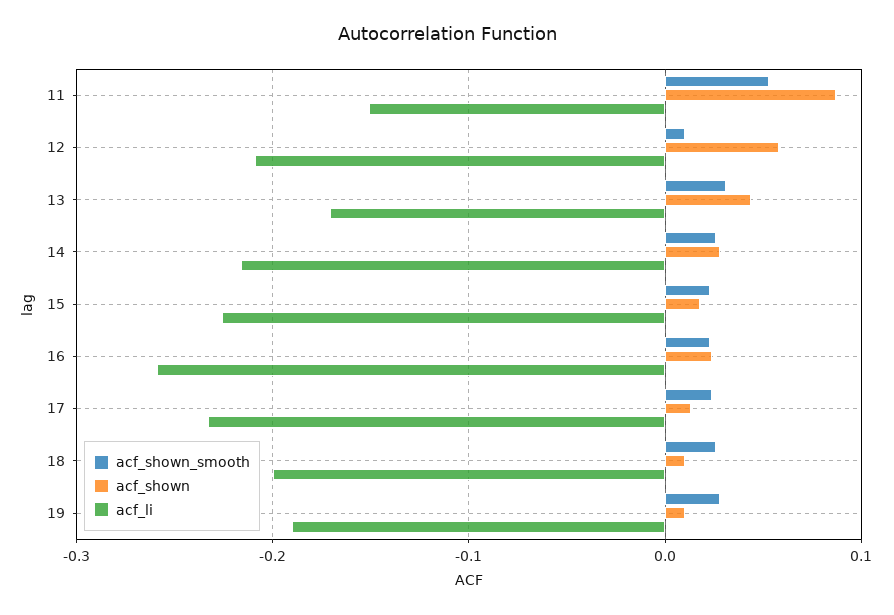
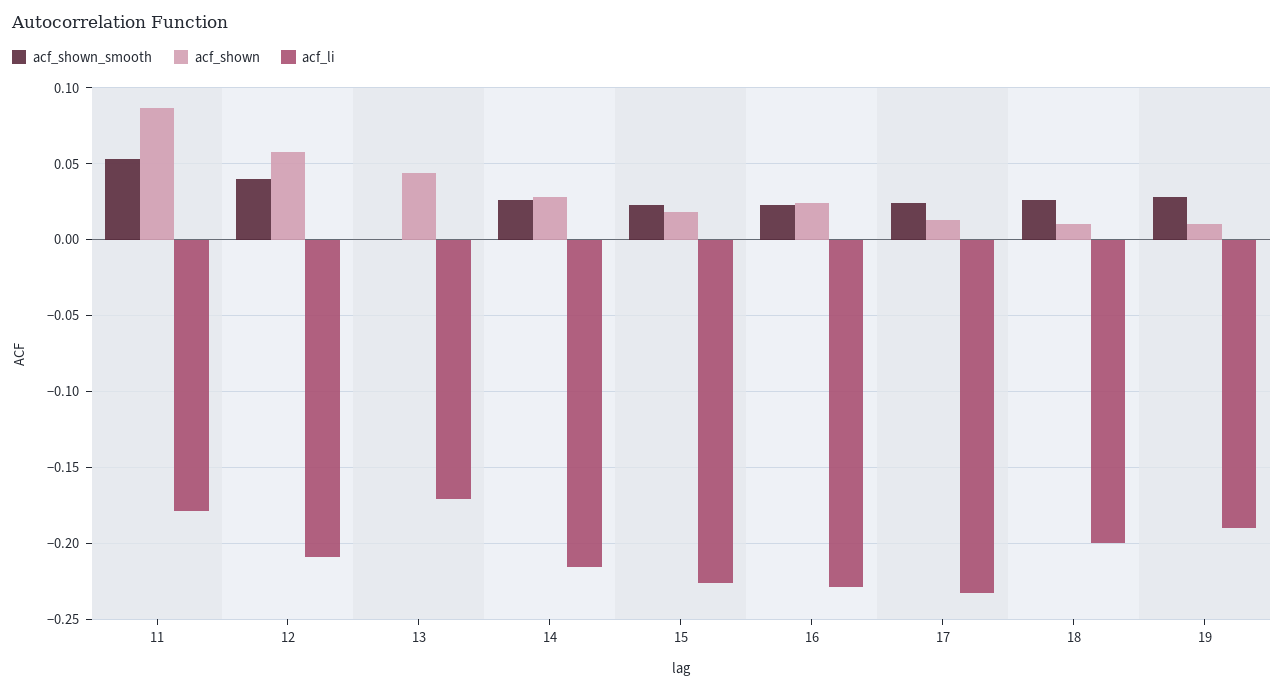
acf_li, 11: -0.15 -> -0.18
acf_shown_smooth, 12: 0.01 -> 0.04
acf_shown_smooth, 13: 0.03 -> 0
acf_li, 16: -0.26 -> -0.23

